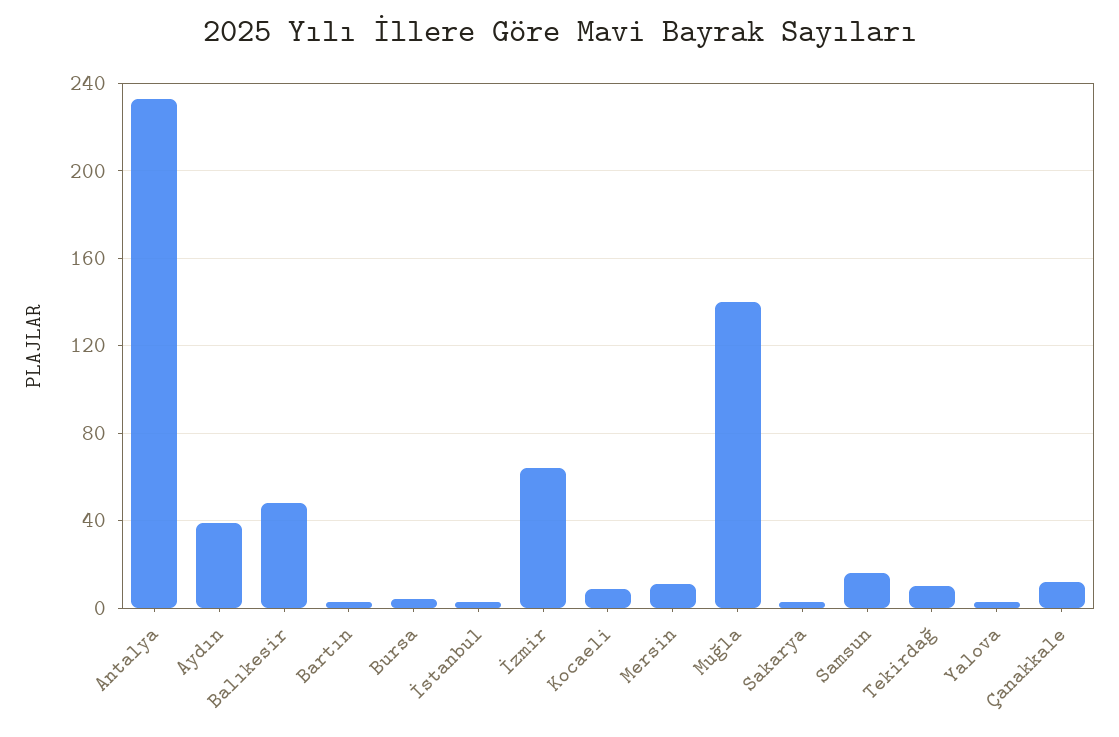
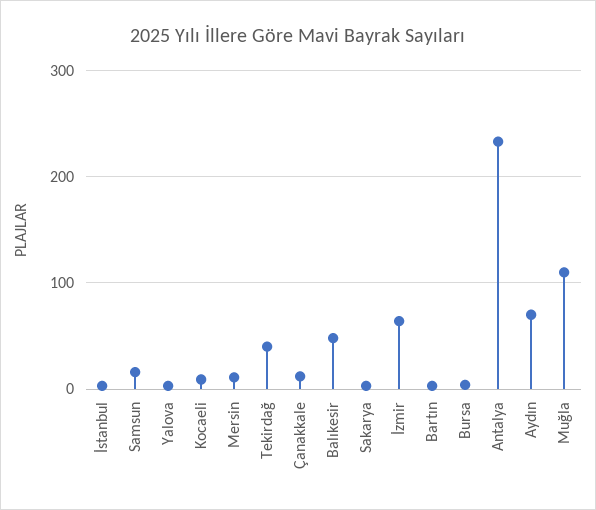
Aydın: 40 -> 70
Muğla: 140 -> 110
Tekirdağ: 10 -> 40

